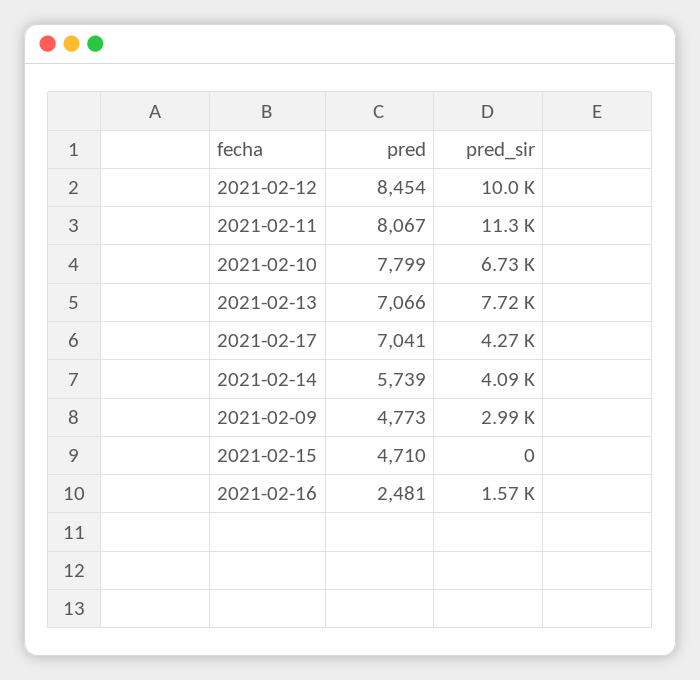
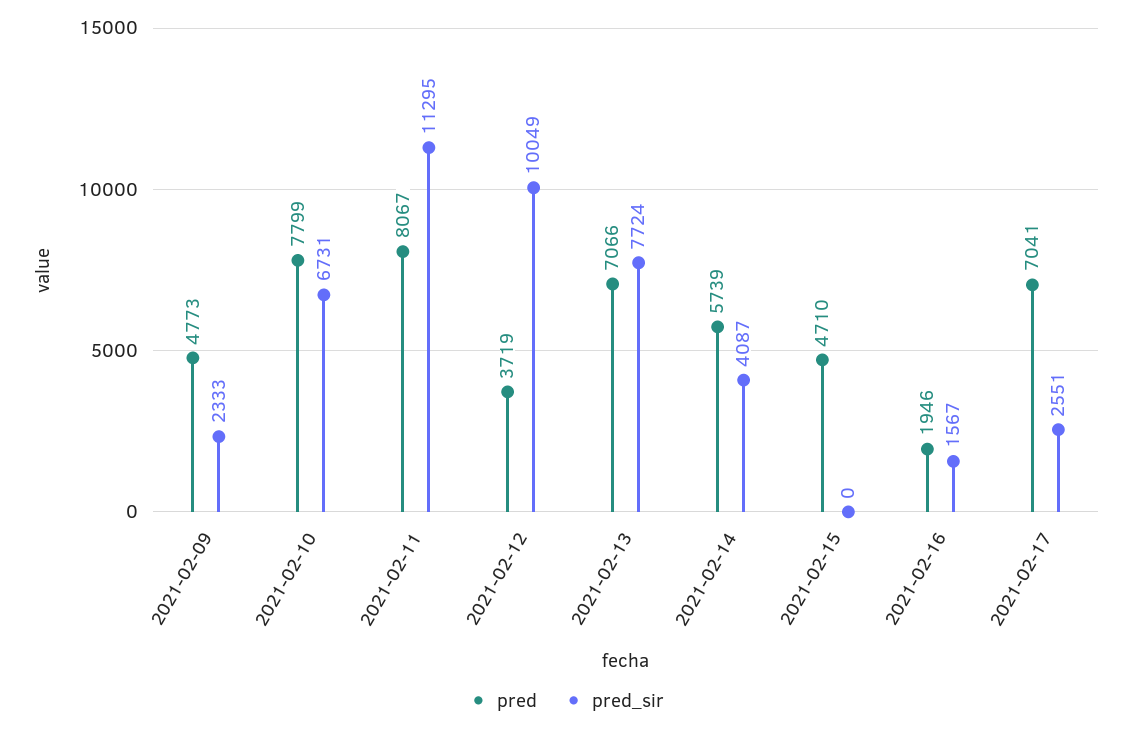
pred, 2021-02-12: 8454 -> 3719
pred_sir, 2021-02-17: 4270 -> 2551
pred_sir, 2021-02-09: 2990 -> 2333
pred, 2021-02-16: 2481 -> 1946

